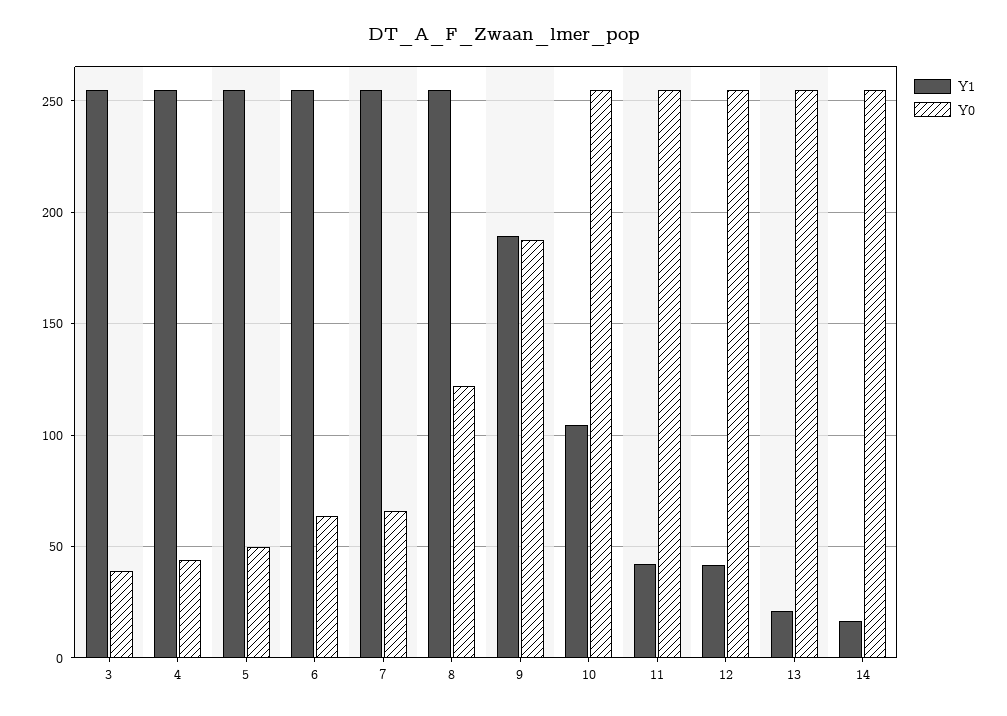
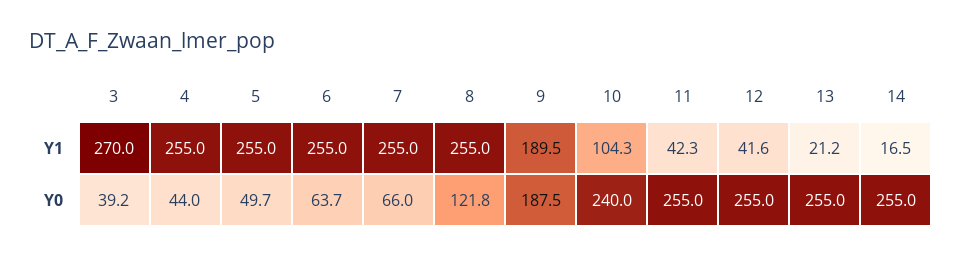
Y1, 3: 255 -> 270
Y0, 10: 255 -> 240

